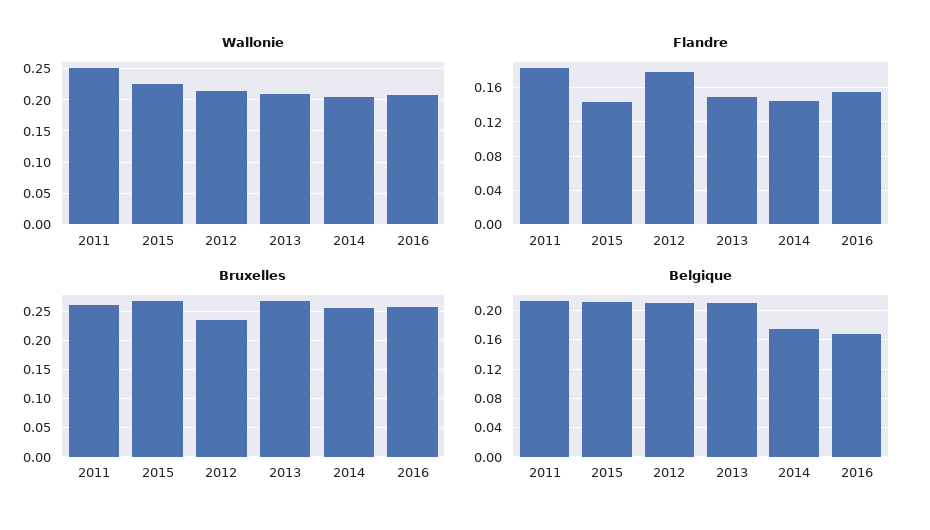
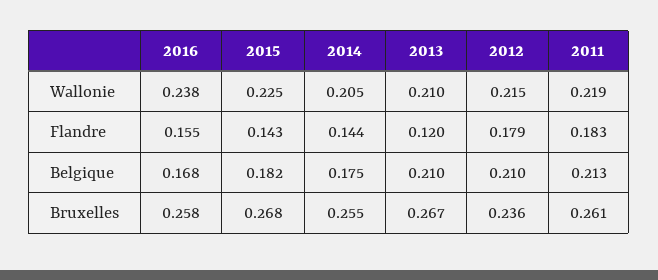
Wallonie, 2011: 0.25 -> 0.219
Wallonie, 2016: 0.21 -> 0.238
Flandre, 2013: 0.15 -> 0.12
Belgique, 2015: 0.21 -> 0.182

